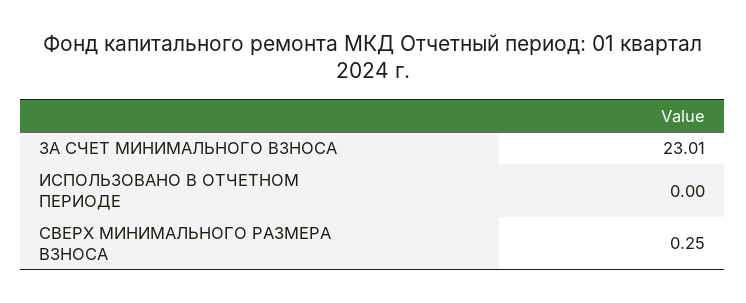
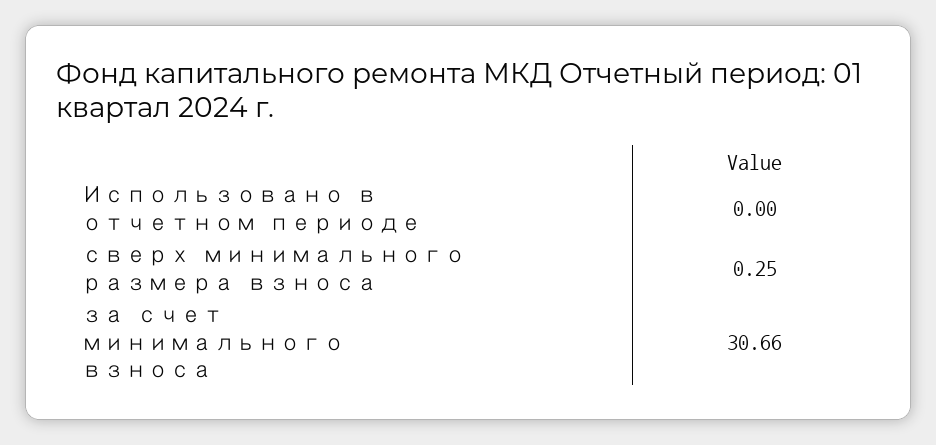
ЗА СЧЕТ МИНИМАЛЬНОГО ВЗНОСА: 23.01 -> 30.66

